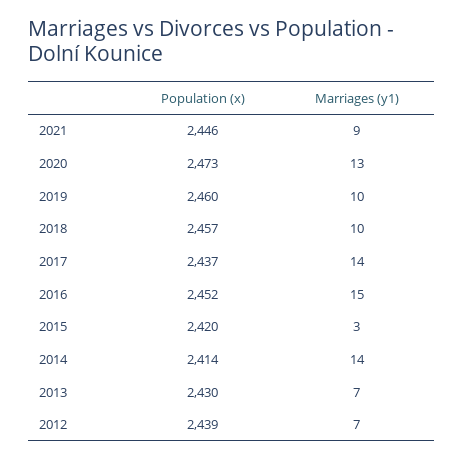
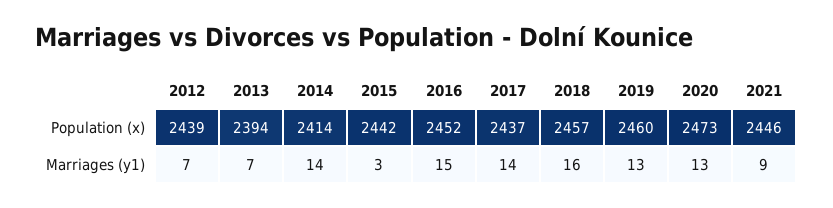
Marriages (y1), 2019: 10 -> 13
Marriages (y1), 2018: 10 -> 16
Population (x), 2015: 2420 -> 2442
Population (x), 2013: 2430 -> 2394

